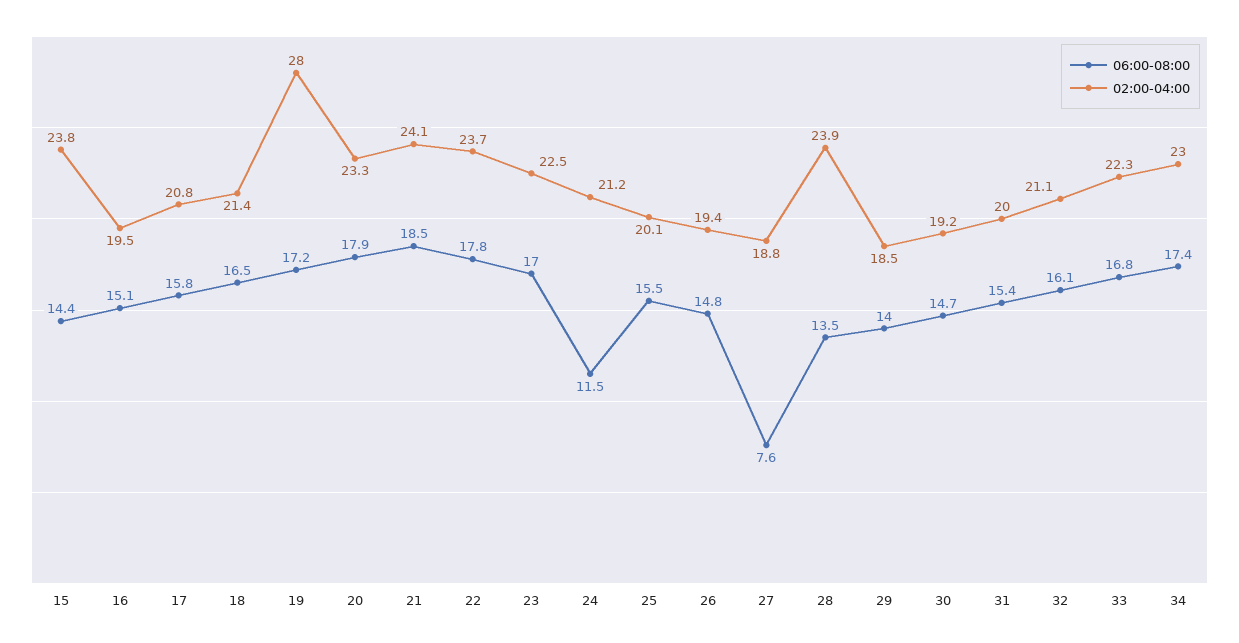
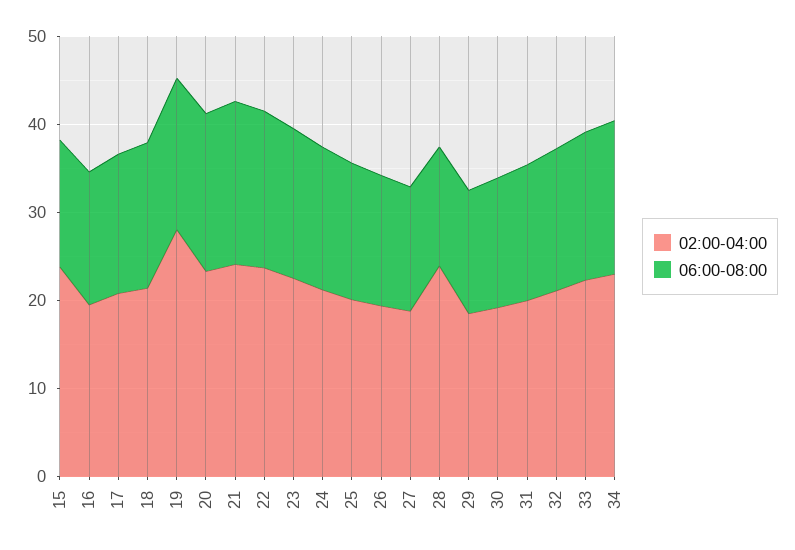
06:00-08:00, 24: 11.5 -> 16
06:00-08:00, 27: 7.6 -> 14

